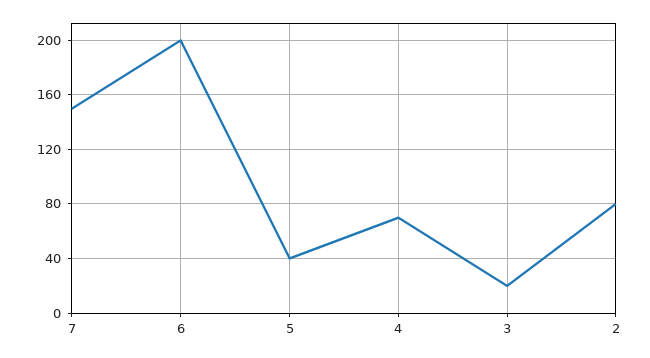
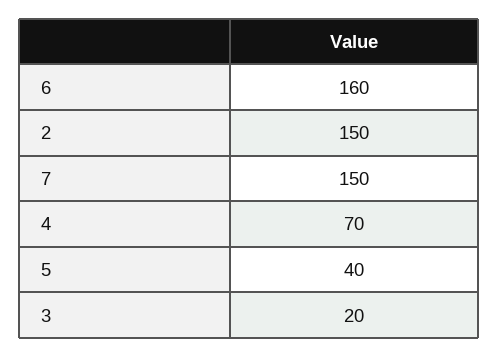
6: 200 -> 160
2: 80 -> 150

